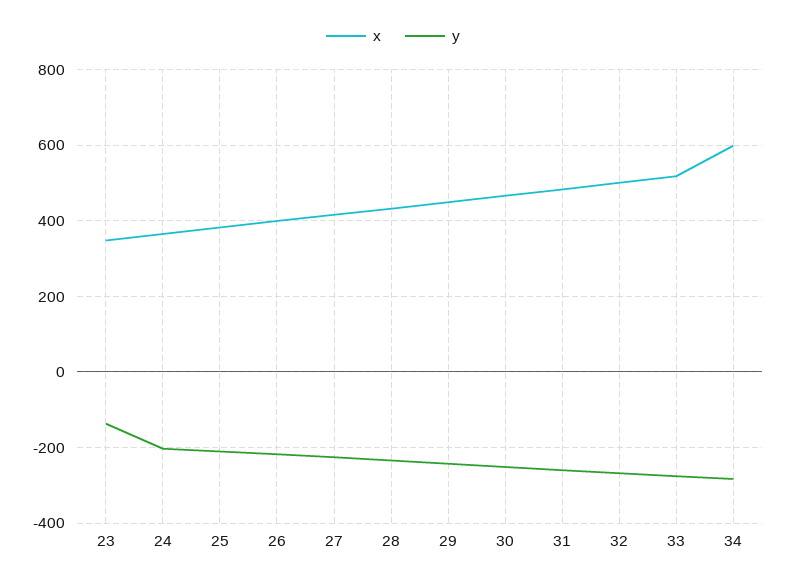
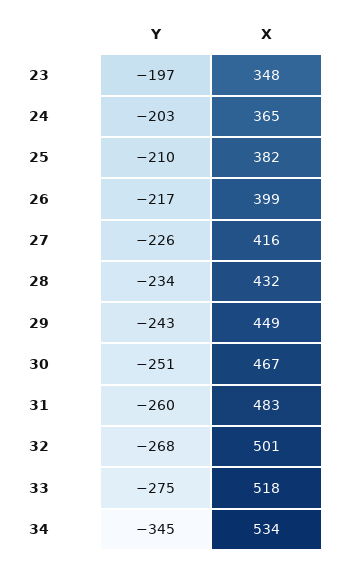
y, 23: -140 -> -197
x, 34: 600 -> 534
y, 34: -280 -> -345

